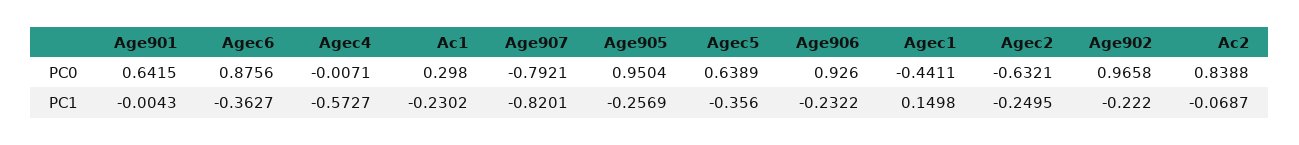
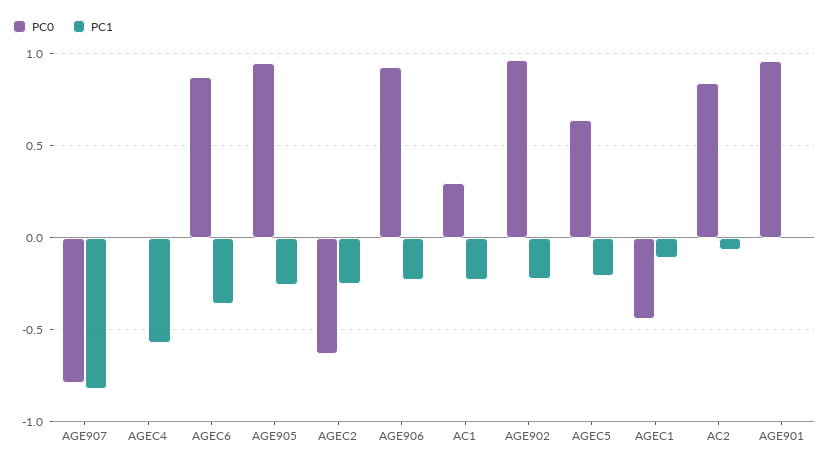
PC0, Age901: 0.6415 -> 0.95
PC1, Agec5: -0.356 -> -0.2
PC1, Agec1: 0.1498 -> -0.1

